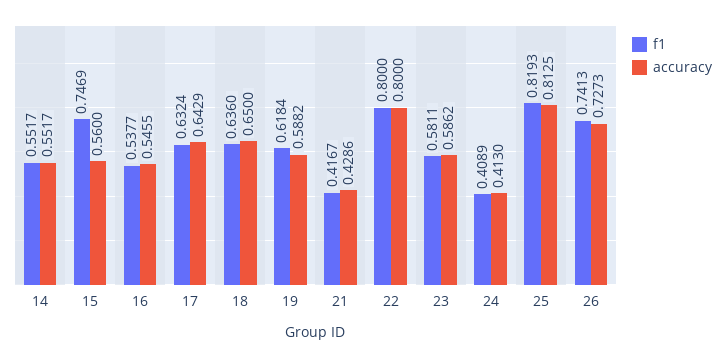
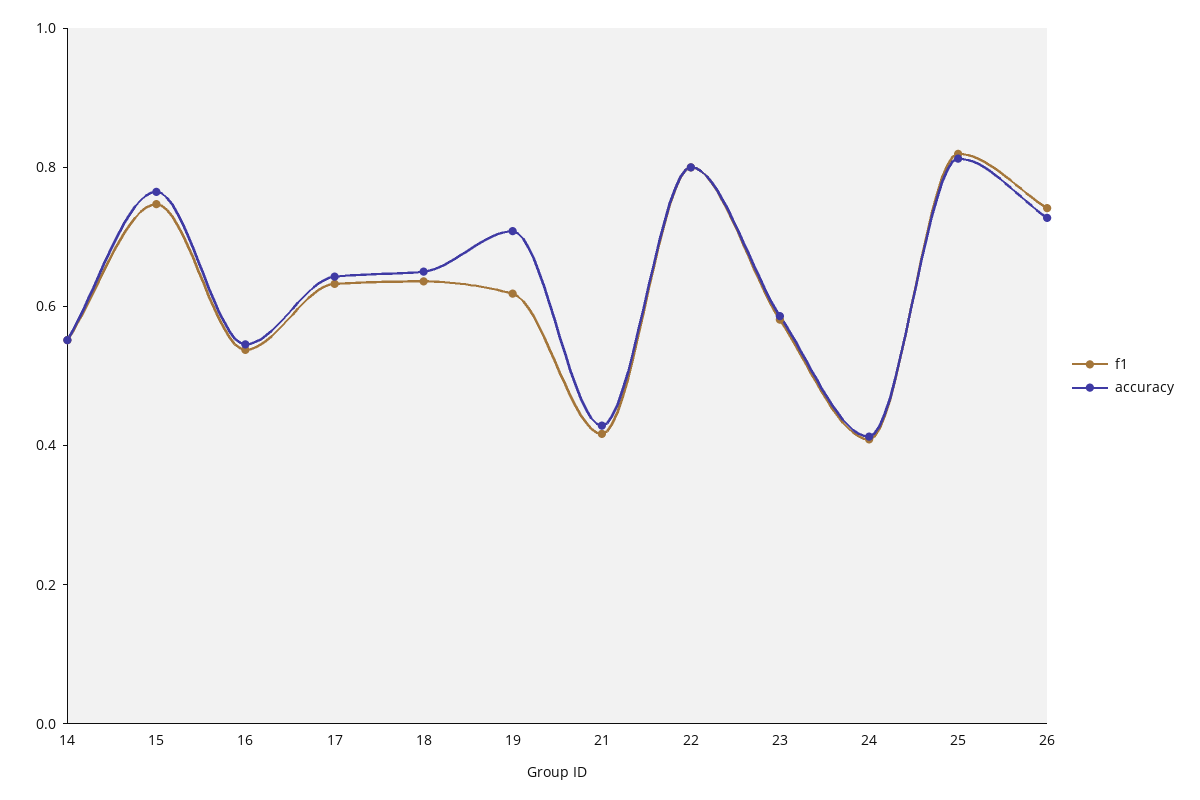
accuracy, 15: 0.56 -> 0.75
accuracy, 19: 0.5882 -> 0.7

